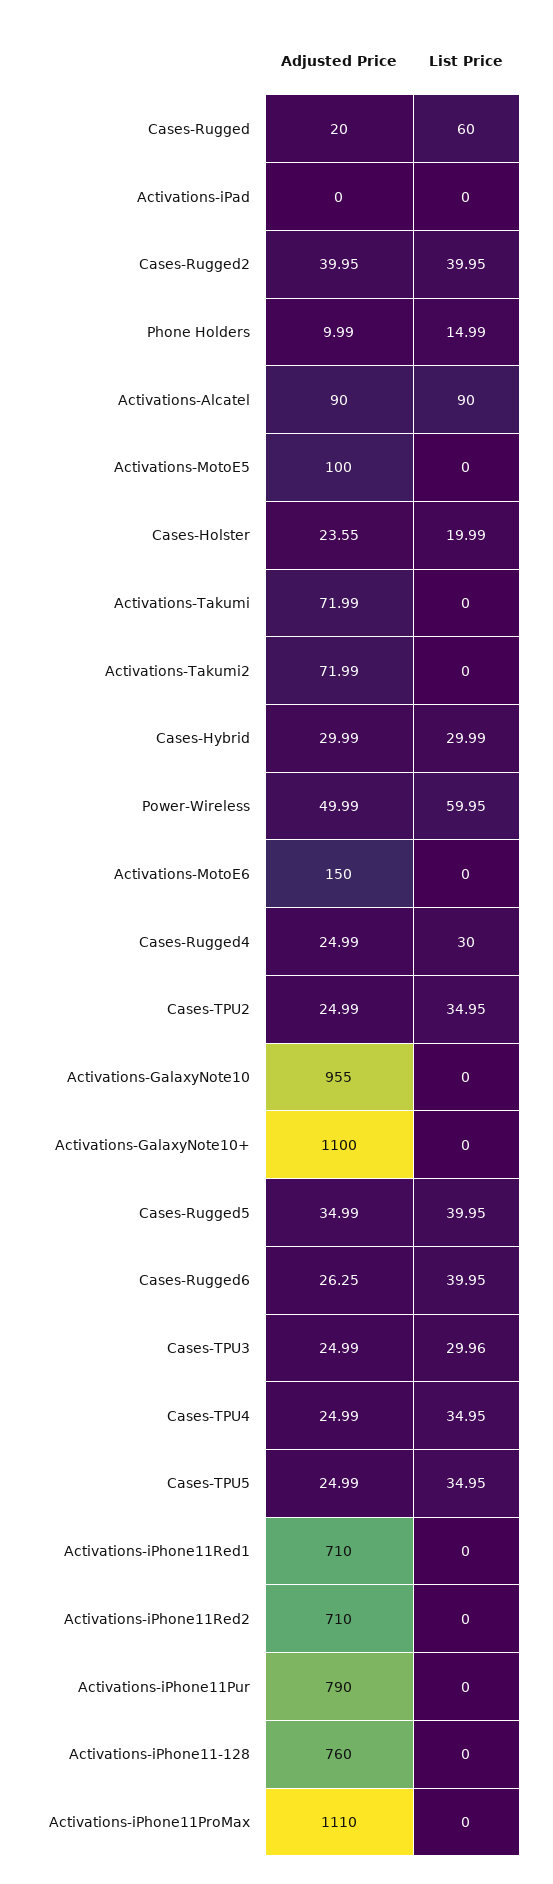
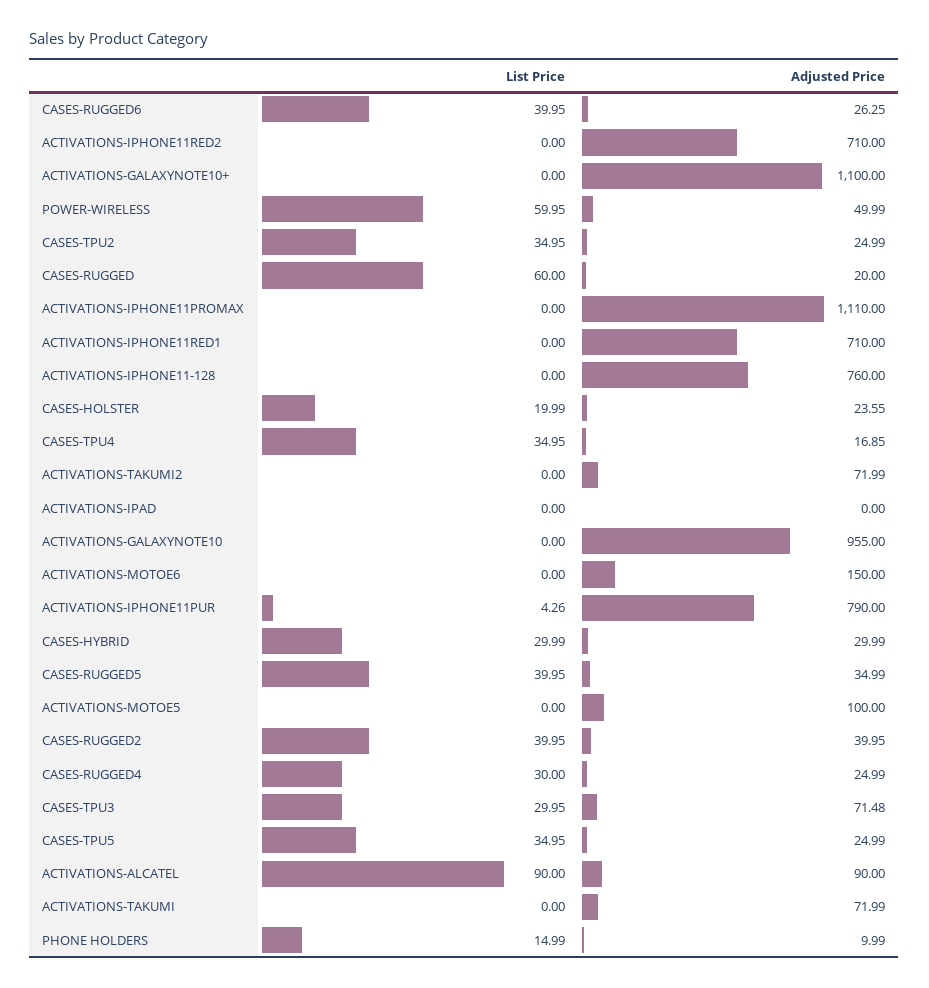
Adjusted Price, Cases-TPU3: 24.99 -> 71.48
List Price, Cases-TPU3: 29.96 -> 29.95
Adjusted Price, Cases-TPU4: 24.99 -> 16.85
List Price, Activations-iPhone11Pur: 0 -> 4.26

